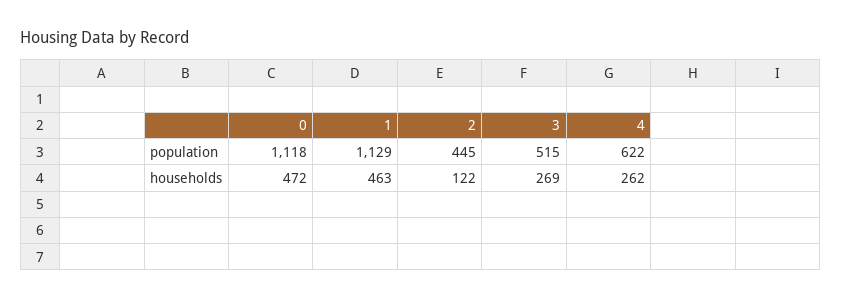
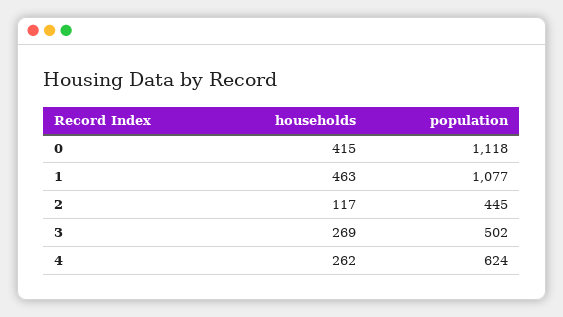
1, population: 1129 -> 1077
3, population: 515 -> 502
4, population: 622 -> 624
0, households: 472 -> 415
2, households: 122 -> 117

